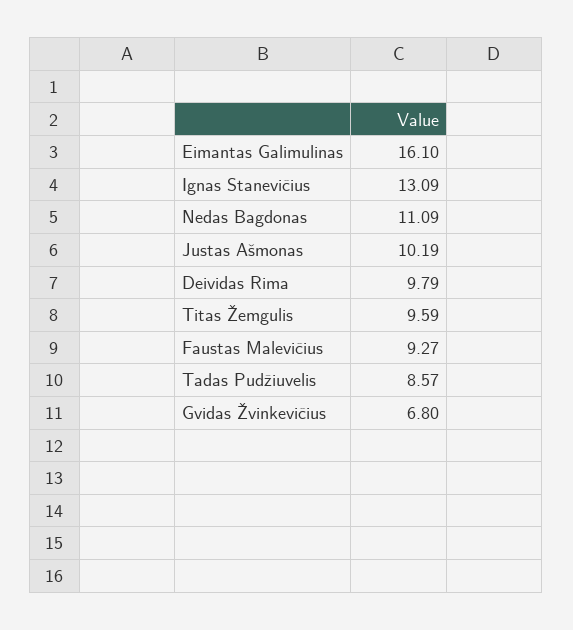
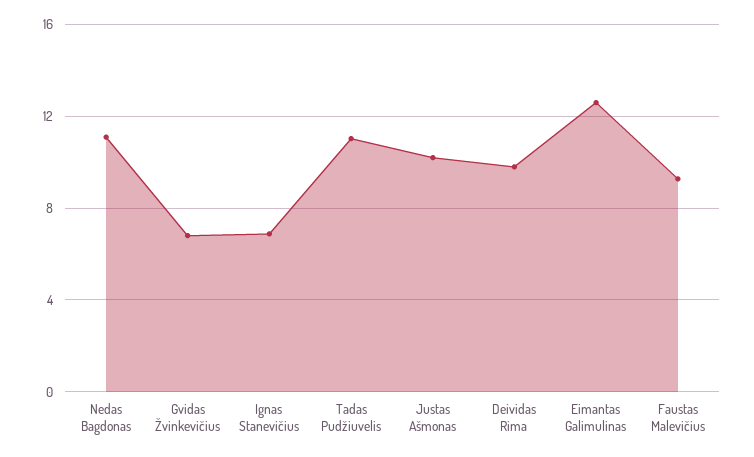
Eimantas Galimulinas: 16.1 -> 12.5
Ignas Stanevičius: 13.09 -> 7
Titas Žemgulis: 9.59 -> none
Tadas Pudžiuvelis: 8.57 -> 11

